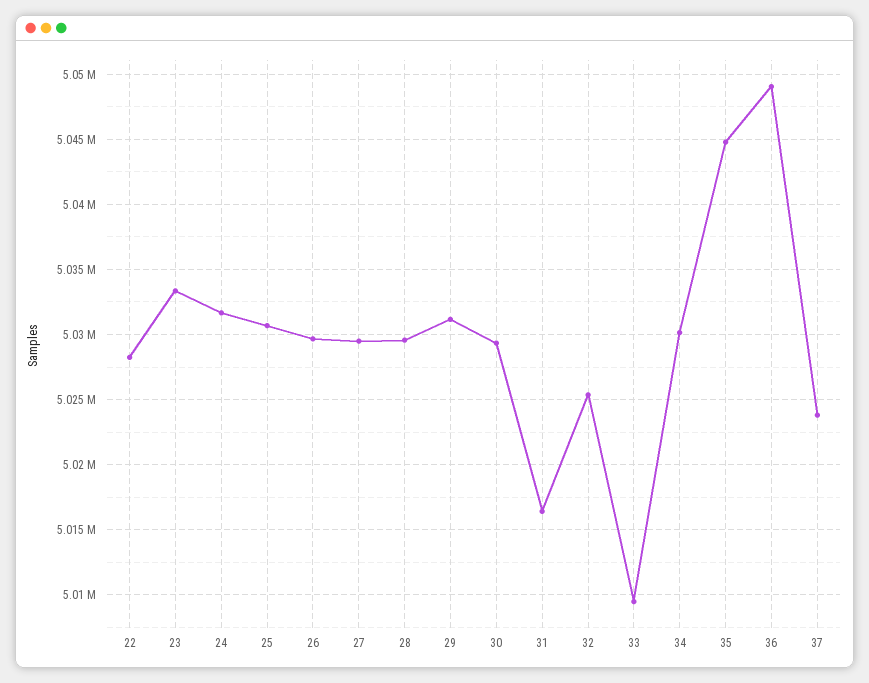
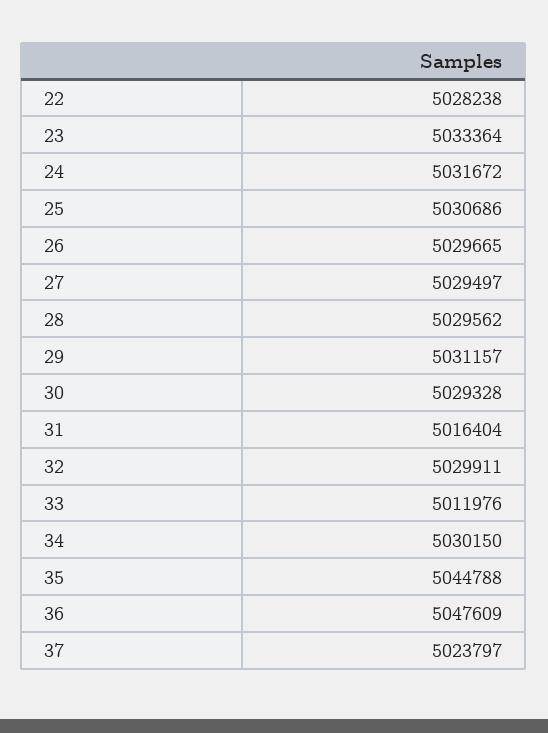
32: 5025500 -> 5029911
33: 5009500 -> 5011976
36: 5049000 -> 5047609

